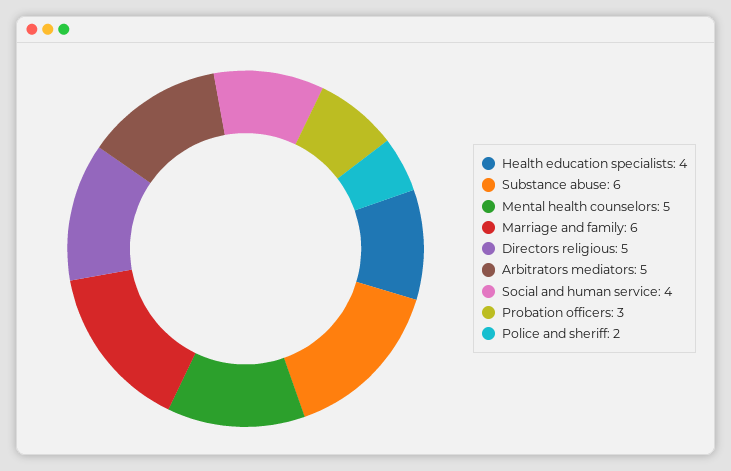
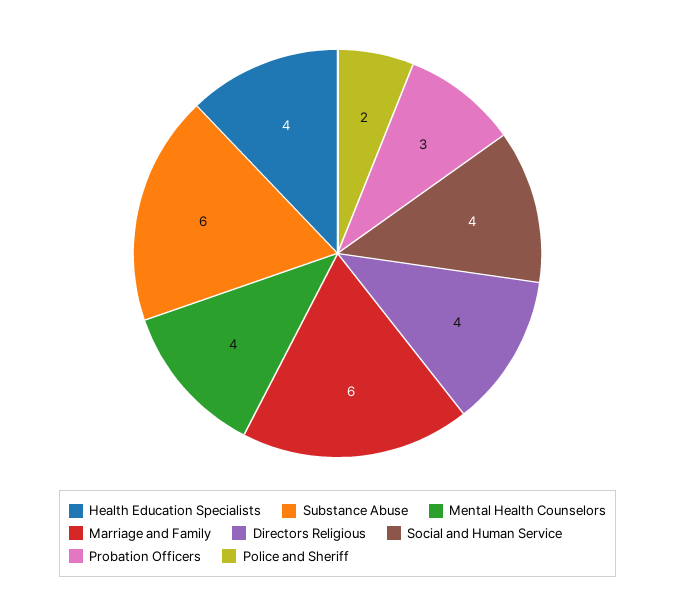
Mental health counselors: 5 -> 4
Directors religious: 5 -> 4
Arbitrators mediators: 5 -> none

